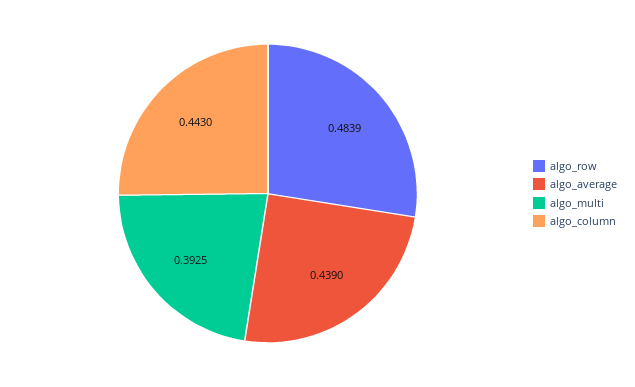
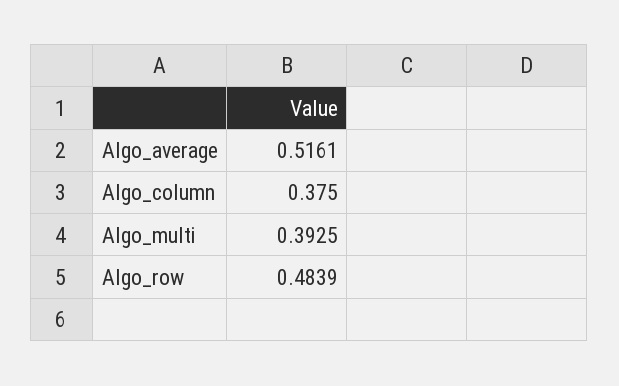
algo_average: 0.439 -> 0.5161
algo_column: 0.443 -> 0.375

